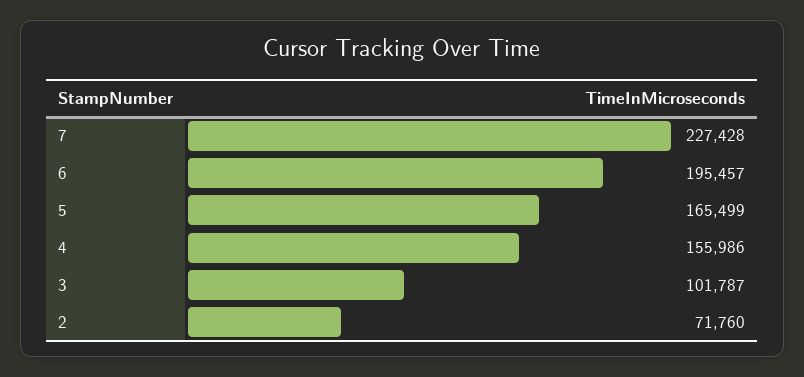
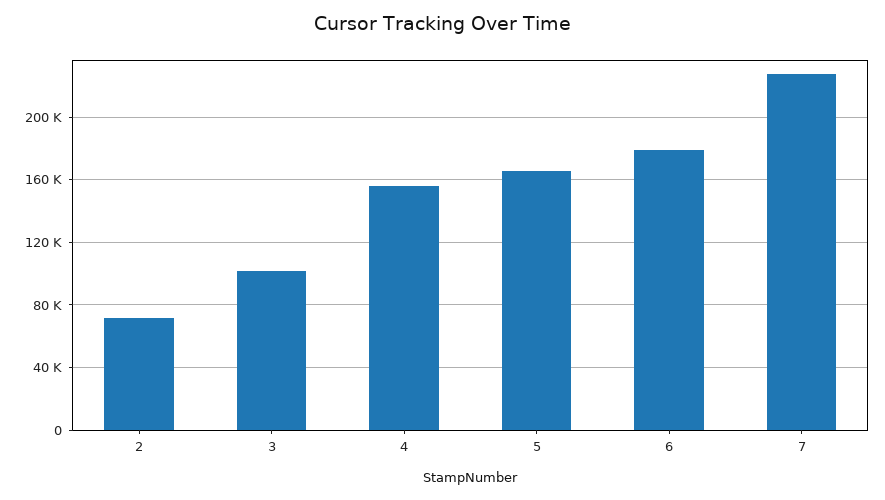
6: 195457 -> 180000

